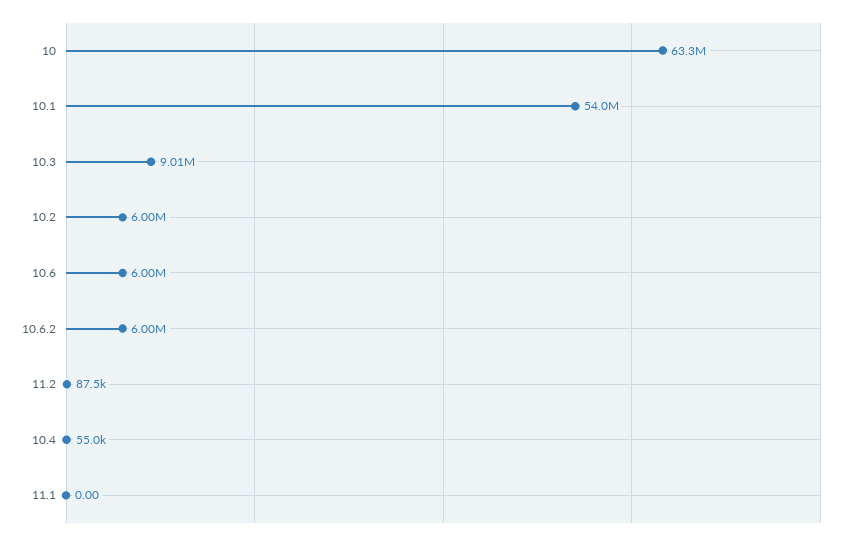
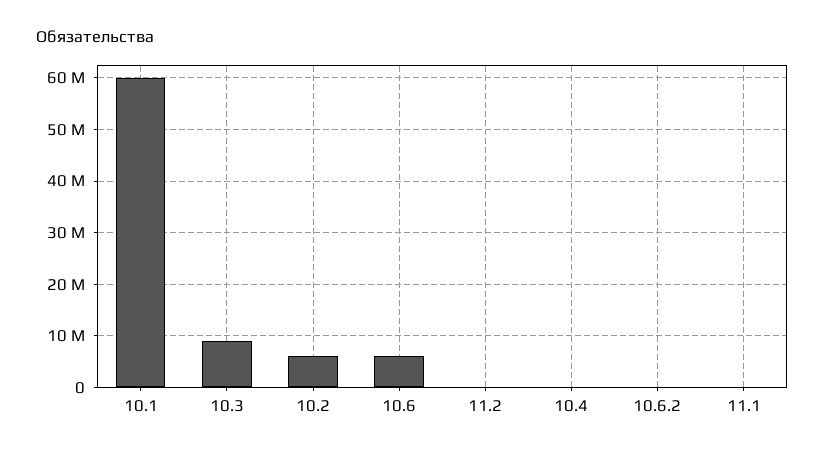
10: 63300000 -> none
10.1: 54000000 -> 60000000
10.6.2: 6000000 -> 0

